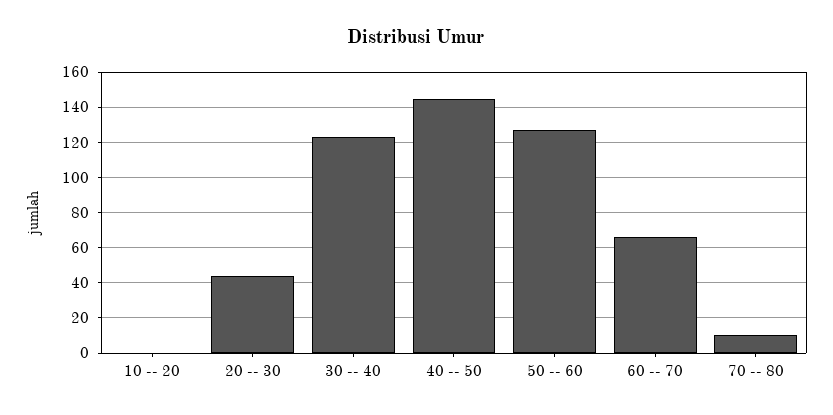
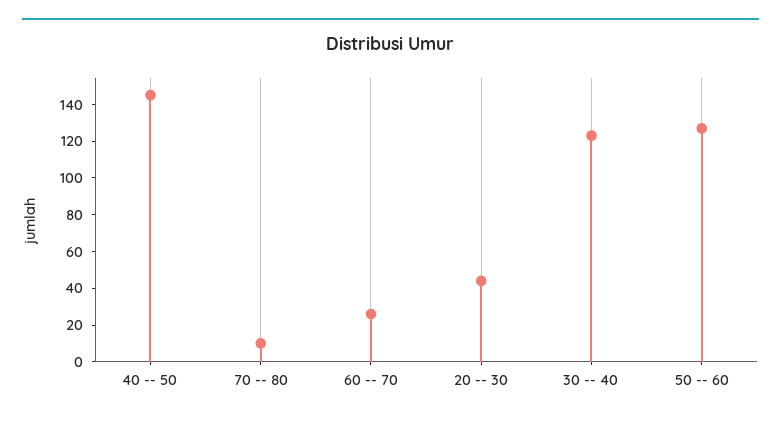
10 -- 20: 0 -> none
60 -- 70: 65 -> 25

